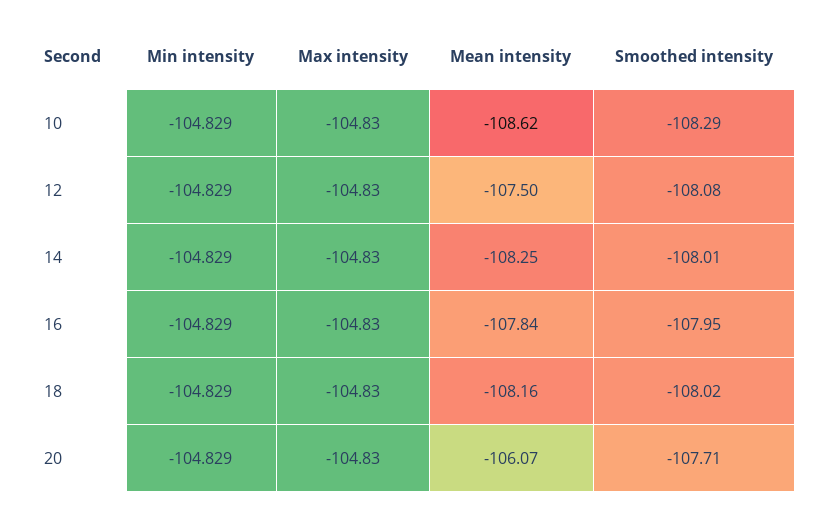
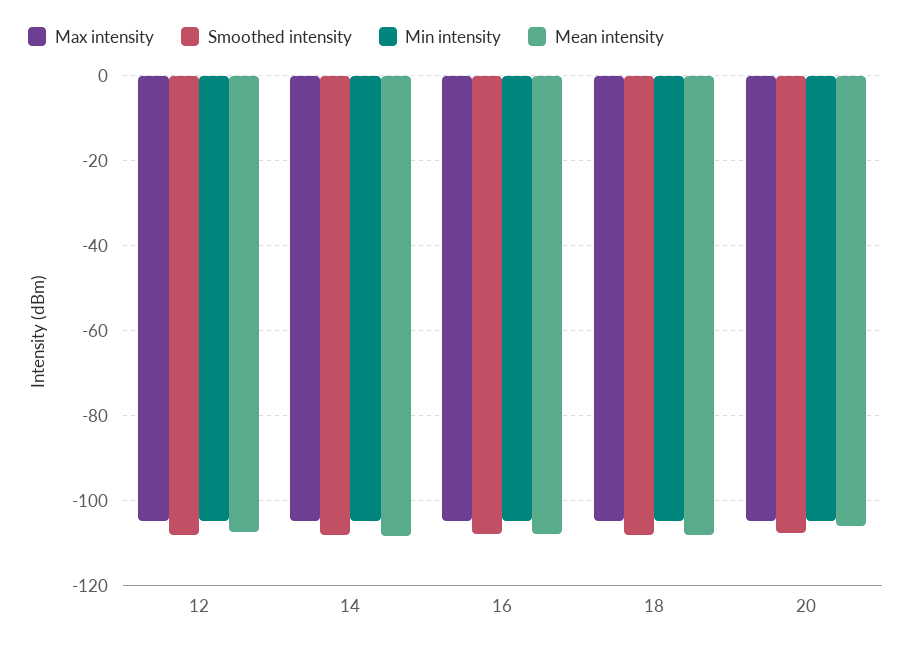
Min intensity, 10: -104.829 -> none
Max intensity, 10: -104.83 -> none
Mean intensity, 10: -108.62 -> none
Smoothed intensity, 10: -108.29 -> none

